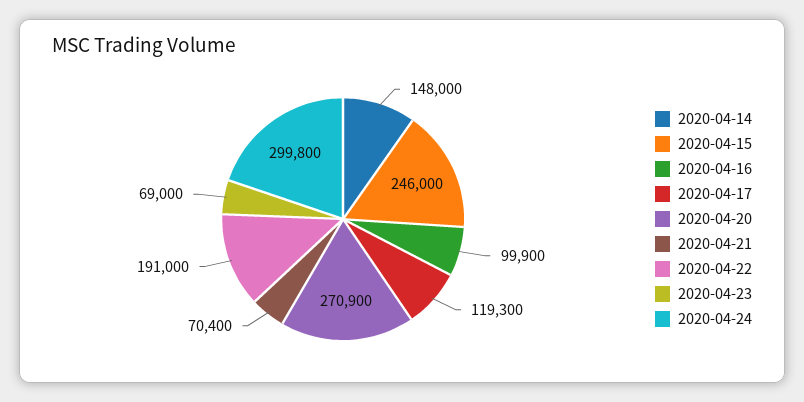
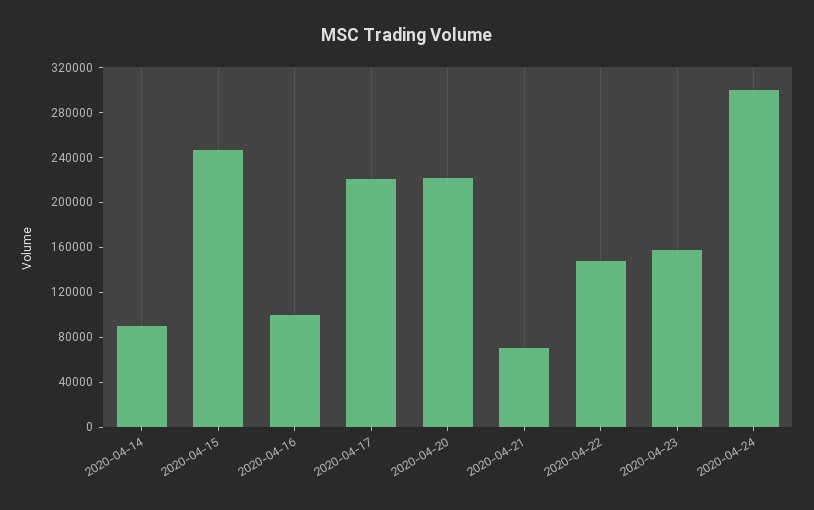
2020-04-14: 148000 -> 90000
2020-04-17: 119300 -> 220000
2020-04-20: 270900 -> 220000
2020-04-22: 191000 -> 150000
2020-04-23: 69000 -> 160000

